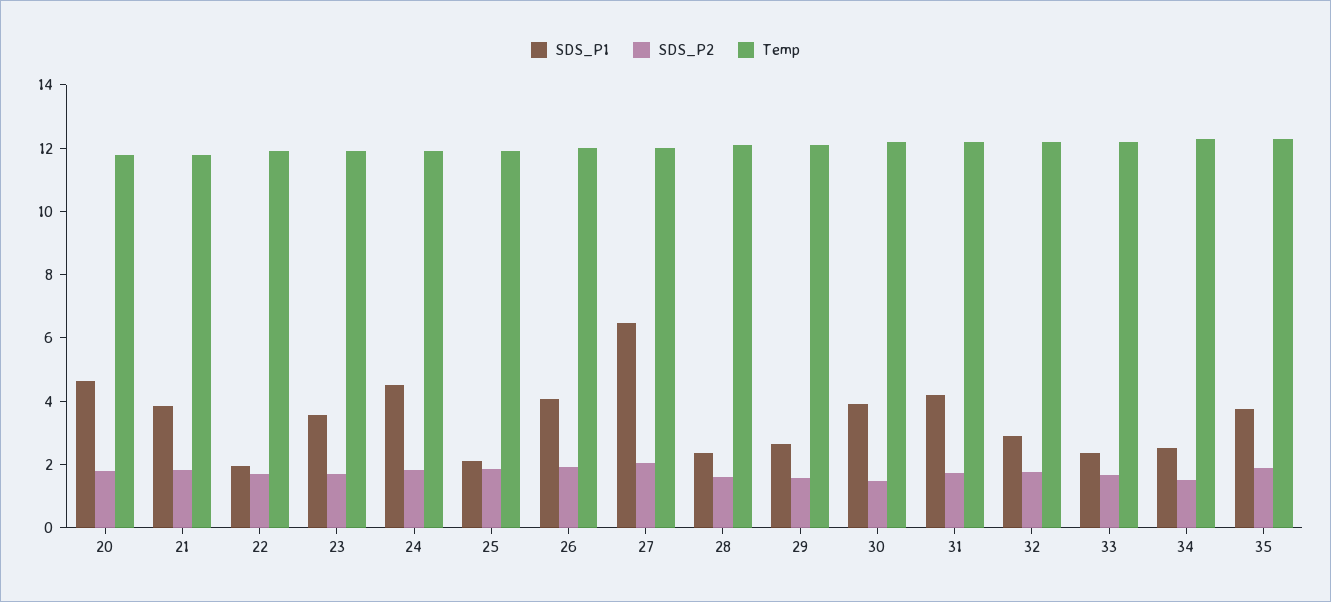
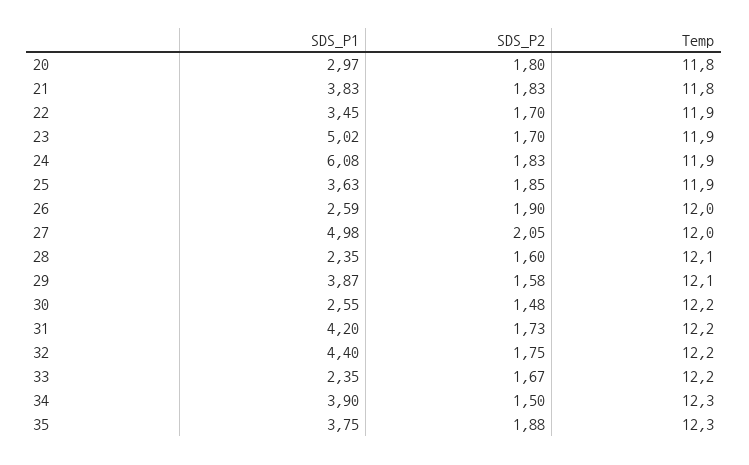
SDS_P1, 20: 4.5 -> 2.97
SDS_P1, 22: 2 -> 3.45
SDS_P1, 23: 3.5 -> 5.02
SDS_P1, 24: 4.5 -> 6.08
SDS_P1, 25: 2 -> 3.63
SDS_P1, 26: 4 -> 2.59
SDS_P1, 27: 6.5 -> 4.98
SDS_P1, 29: 2.5 -> 3.87
SDS_P1, 30: 4 -> 2.55
SDS_P1, 32: 3 -> 4.4
SDS_P1, 34: 2.5 -> 3.9

